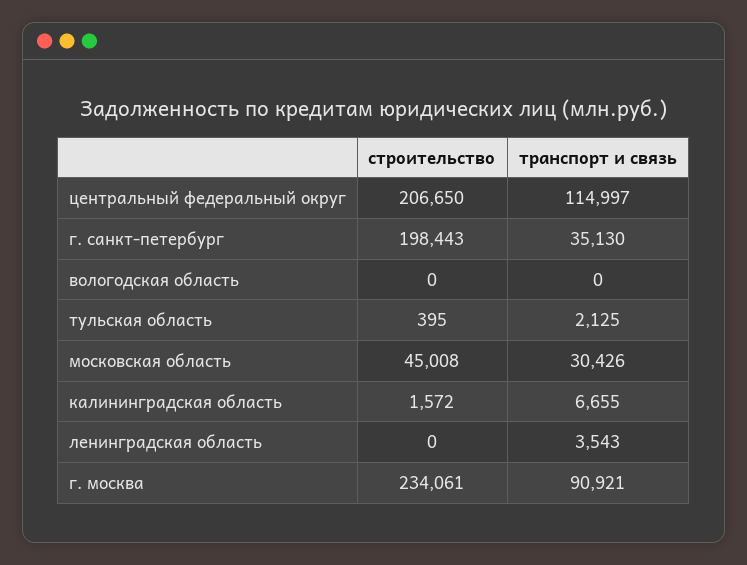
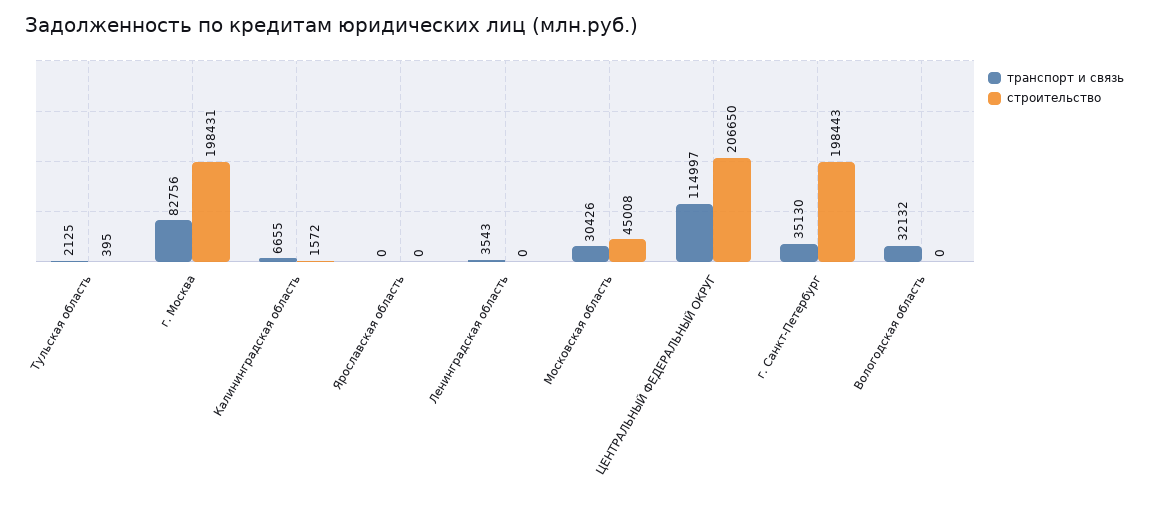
транспорт и связь, вологодская область: 0 -> 32132
строительство, г. москва: 234061 -> 198431
транспорт и связь, г. москва: 90921 -> 82756
транспорт и связь, Ярославская область: none -> 0
строительство, Ярославская область: none -> 0

